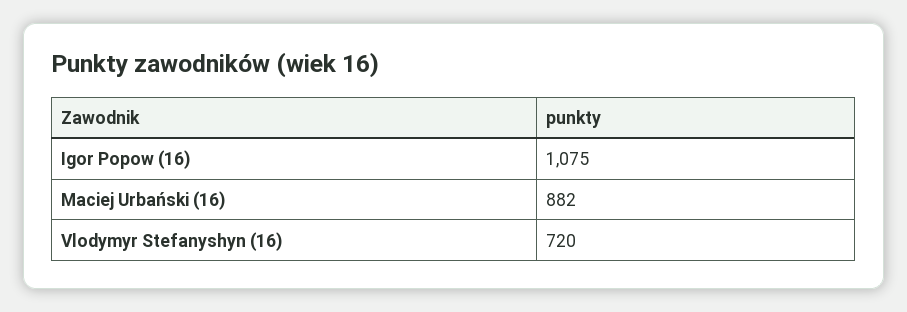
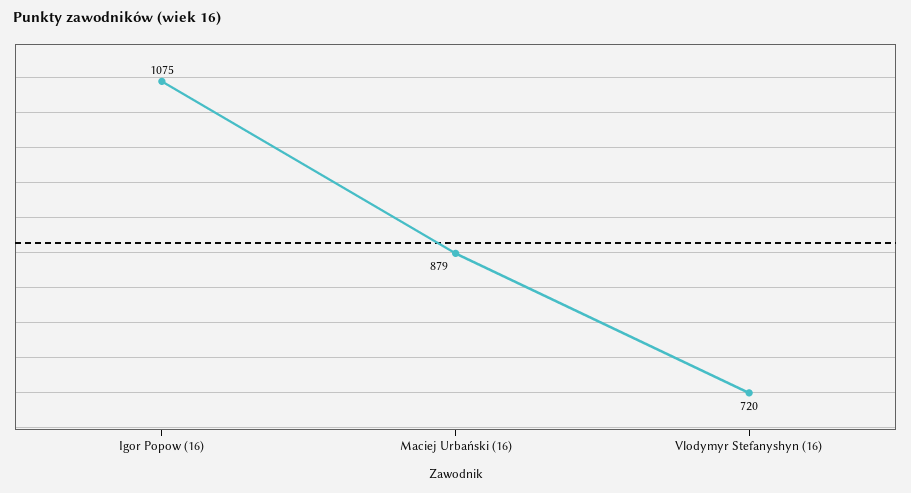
Maciej Urbański (16): 882 -> 879

